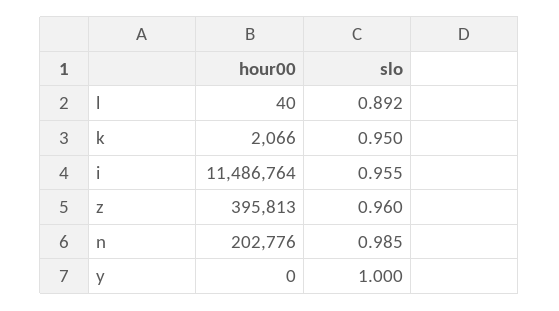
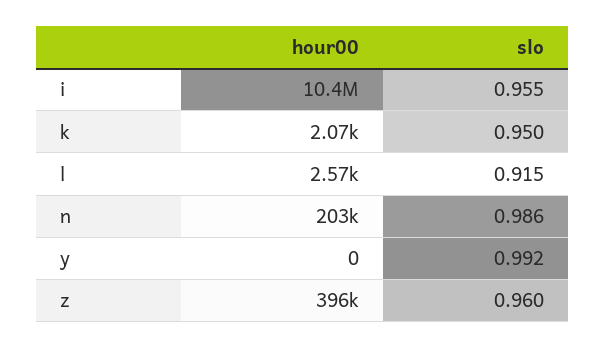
hour00, l: 40 -> 2570
slo, l: 0.892 -> 0.915
hour00, i: 11486764 -> 10400000
slo, n: 0.985 -> 0.986
slo, y: 1 -> 0.992

